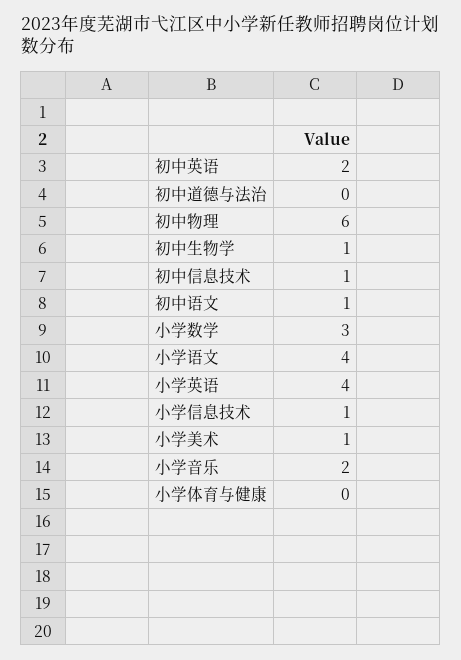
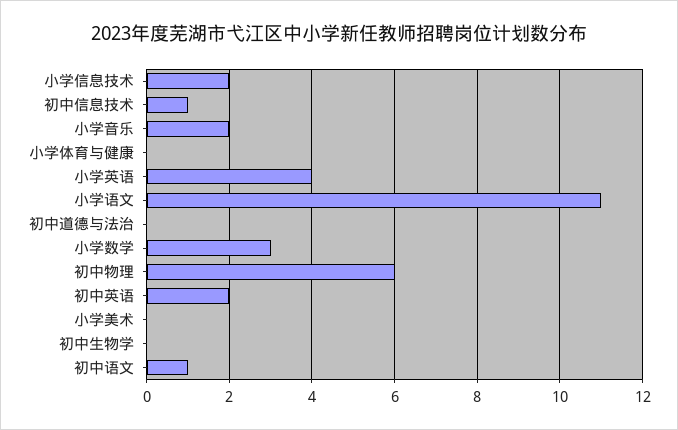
初中生物学: 1 -> 0
小学语文: 4 -> 11
小学信息技术: 1 -> 2
小学美术: 1 -> 0

